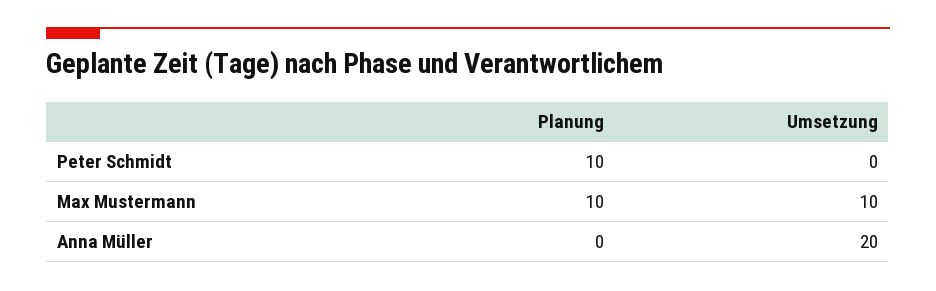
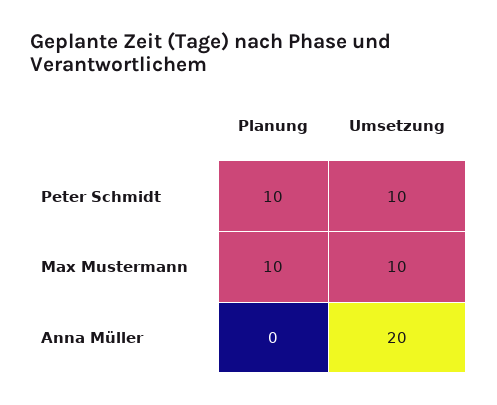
Umsetzung, Peter Schmidt: 0 -> 10

